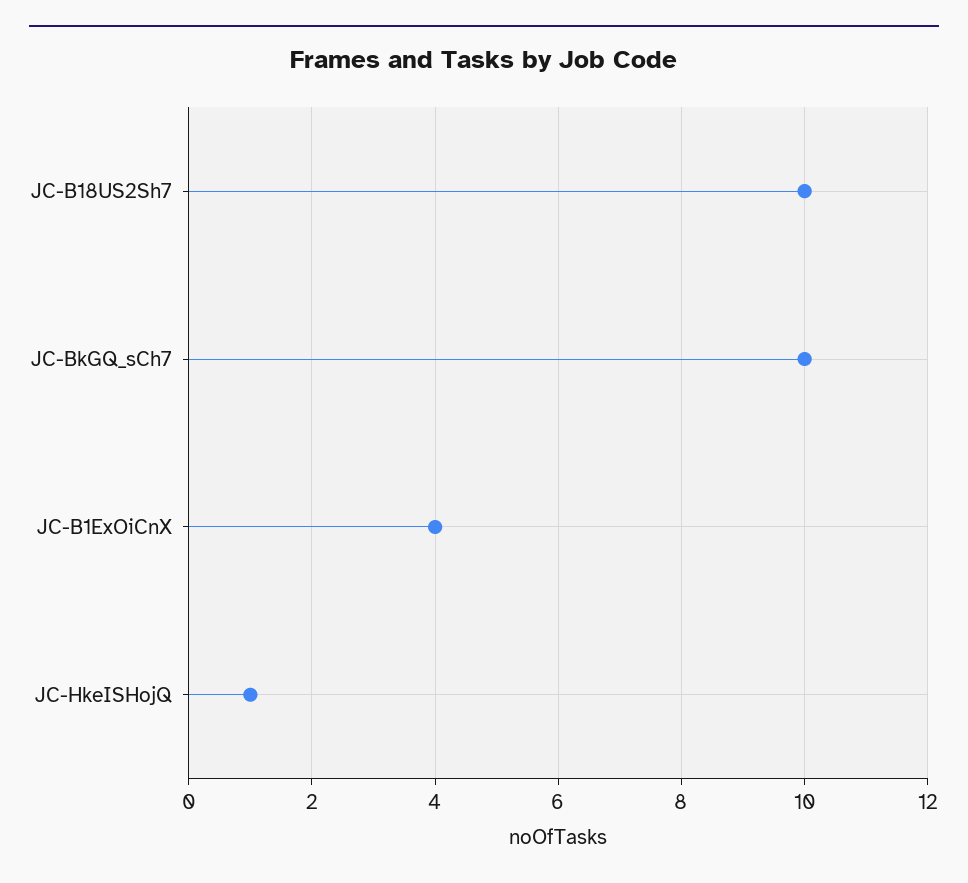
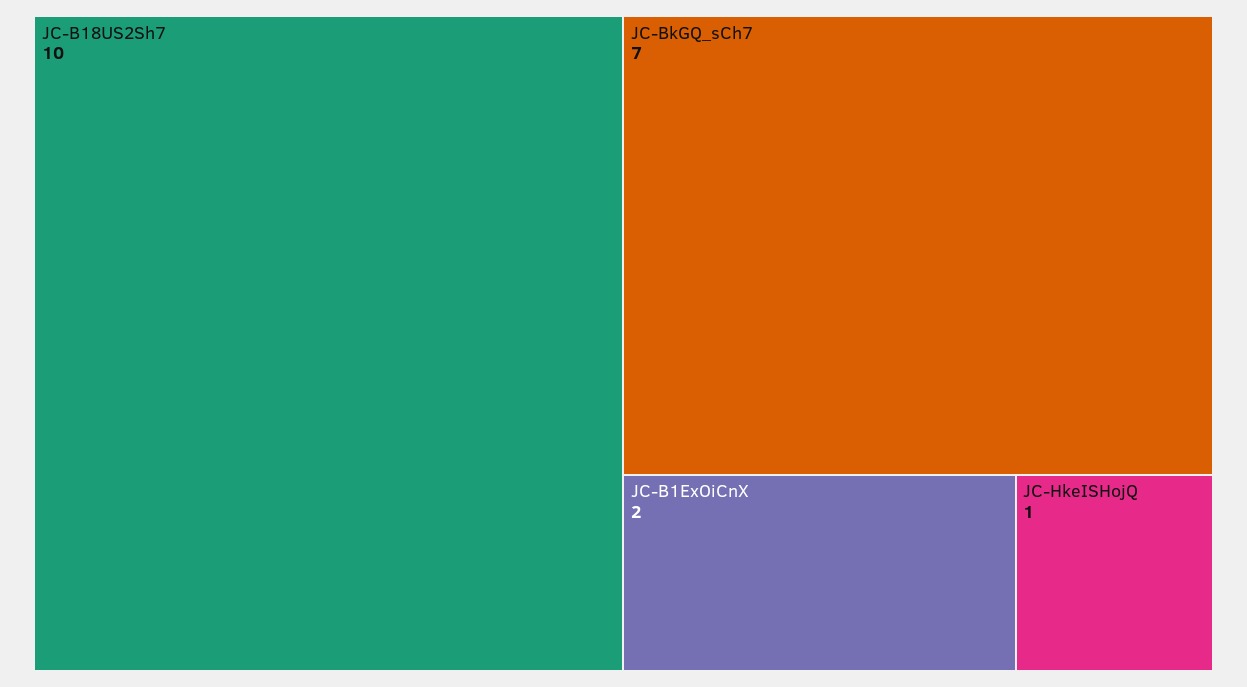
JC-BkGQ_sCh7: 10 -> 7
JC-B1ExOiCnX: 4 -> 2

